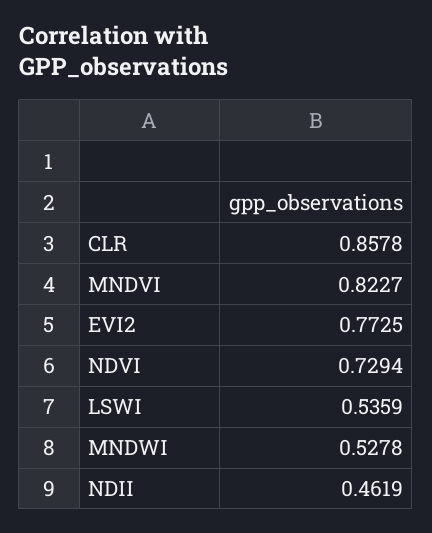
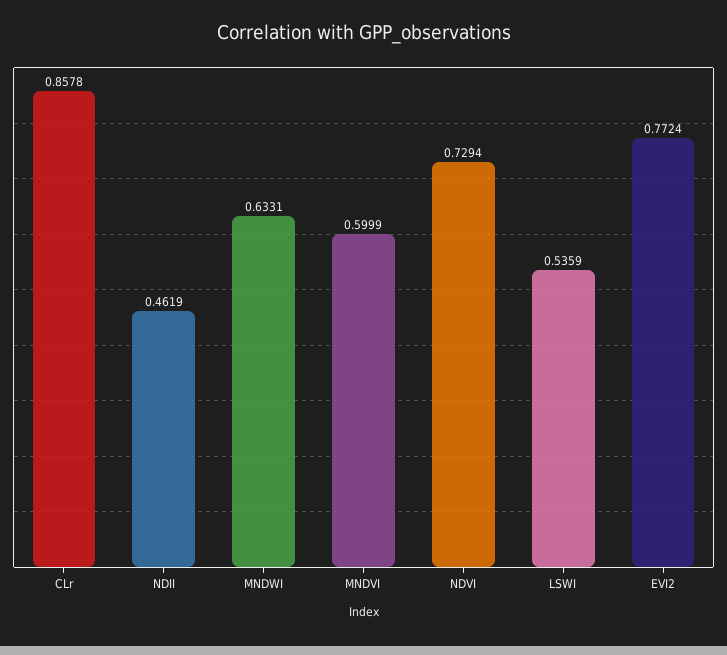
MNDVI: 0.8227 -> 0.5999
EVI2: 0.7725 -> 0.7724
MNDWI: 0.5278 -> 0.6331

